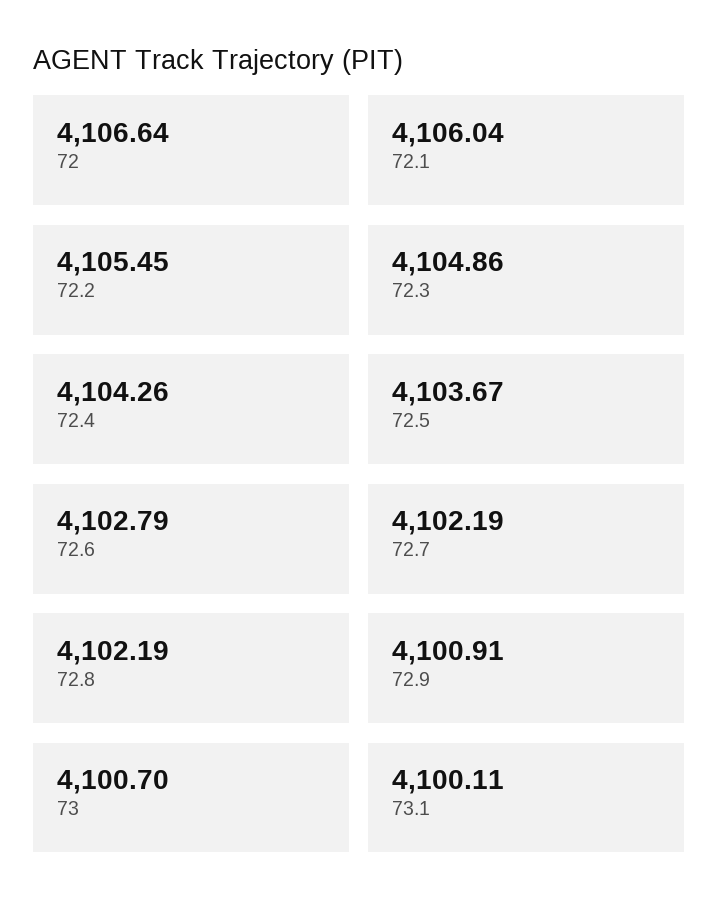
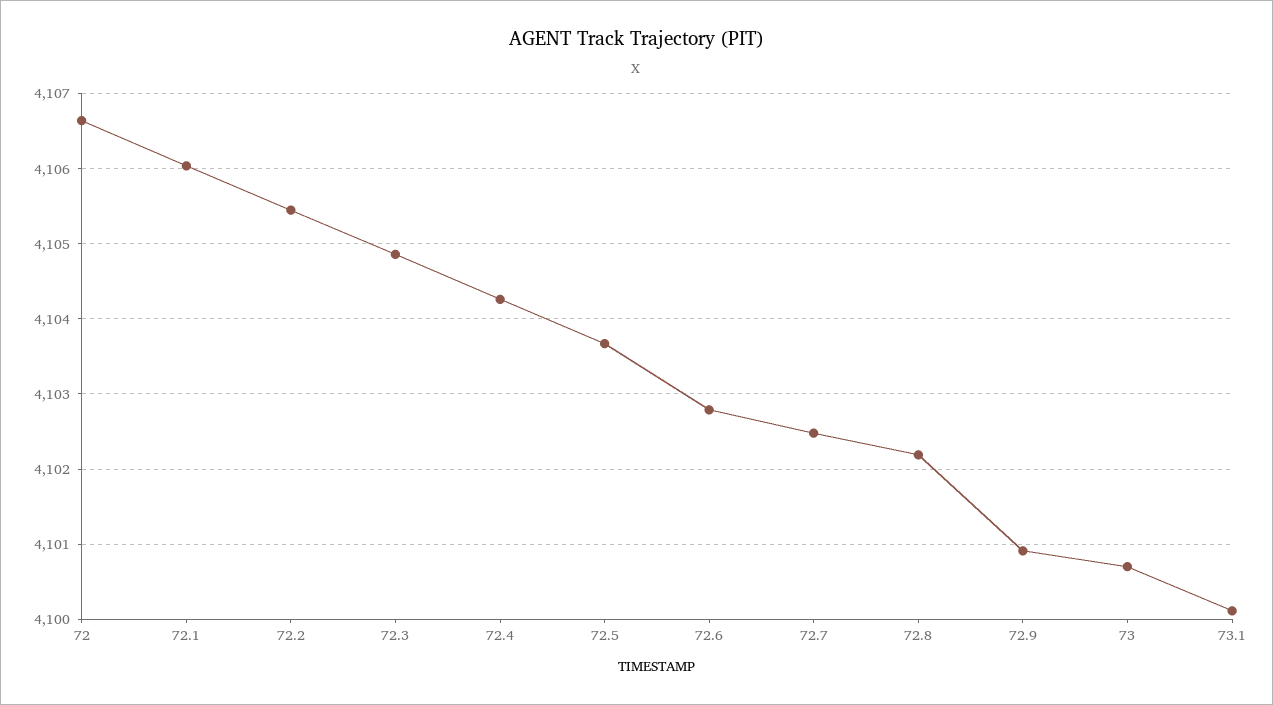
72.7: 4102.19 -> 4102.5

